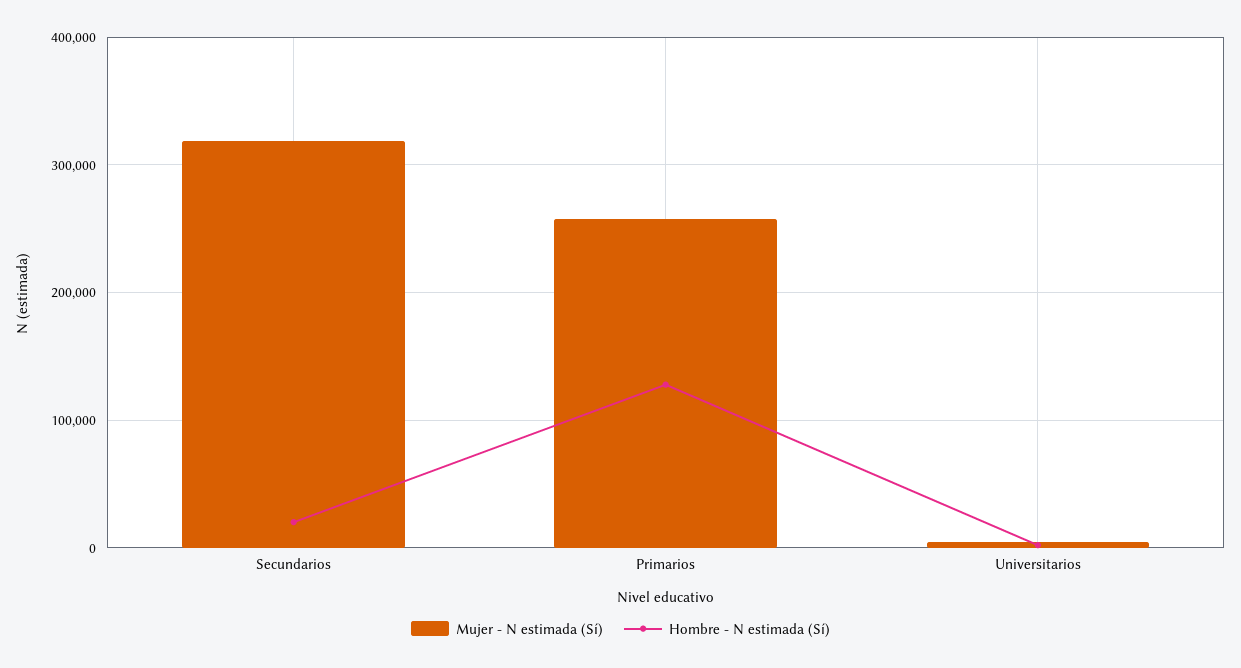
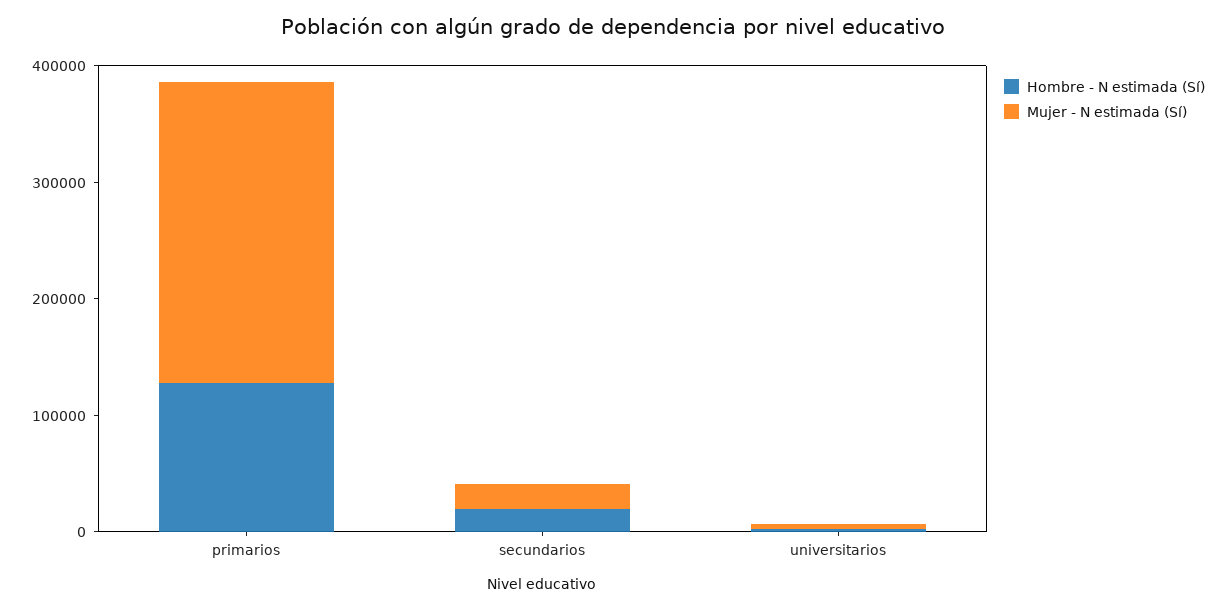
Mujer - N estimada (Sí), Secundarios: 320000 -> 20000

